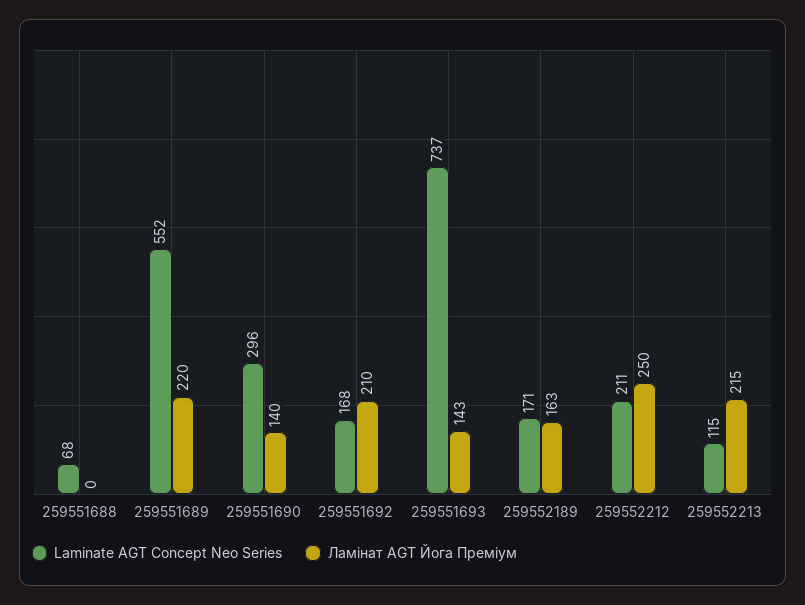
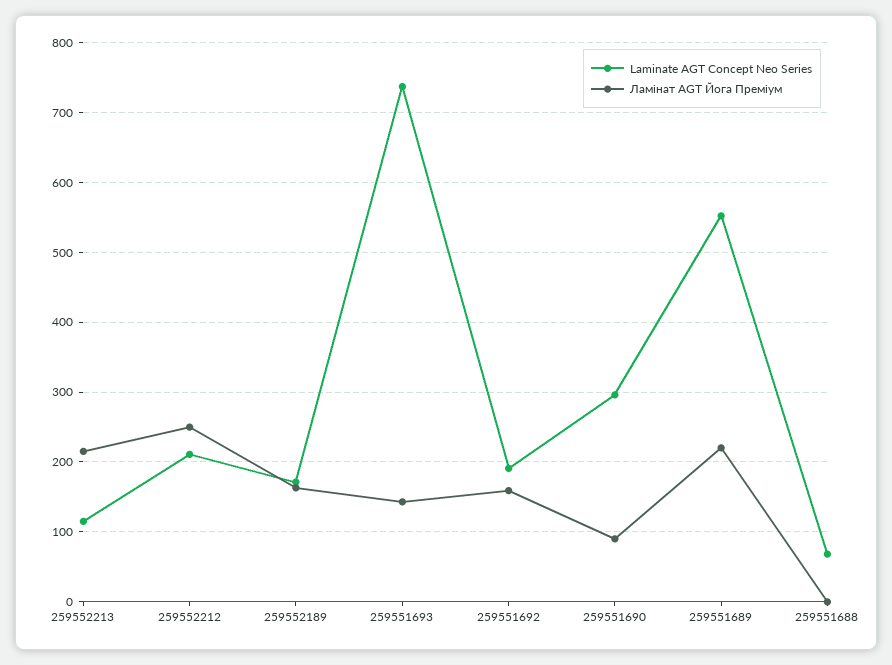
Ламінат AGТ Йога Преміум, 259551690: 140 -> 90
Laminate AGT Concept Neo Series, 259551692: 168 -> 190
Ламінат AGТ Йога Преміум, 259551692: 210 -> 160

